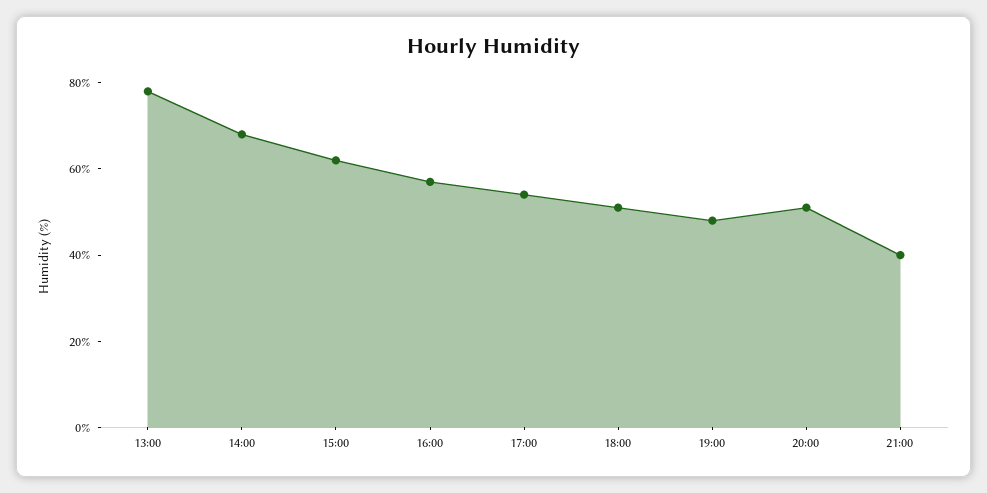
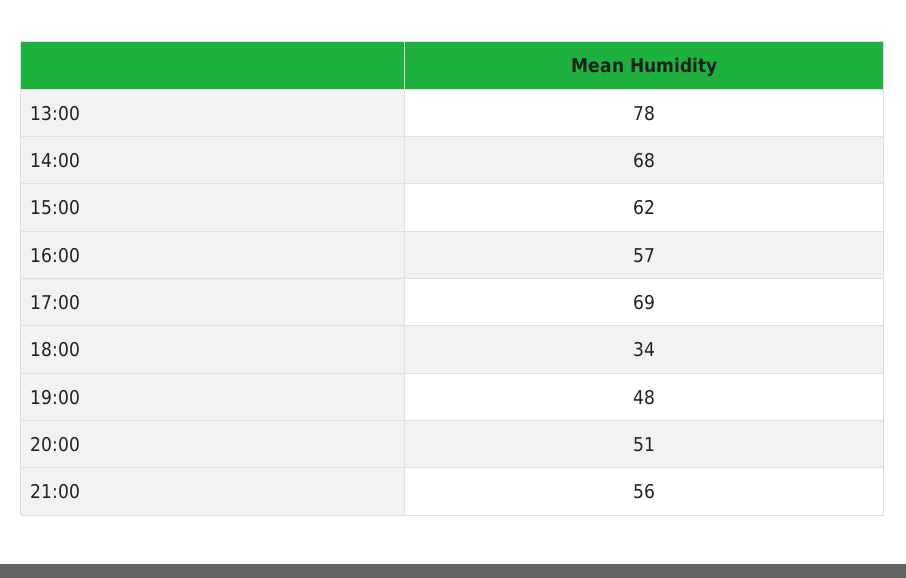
17:00: 55 -> 69
18:00: 50 -> 34
21:00: 40 -> 56

